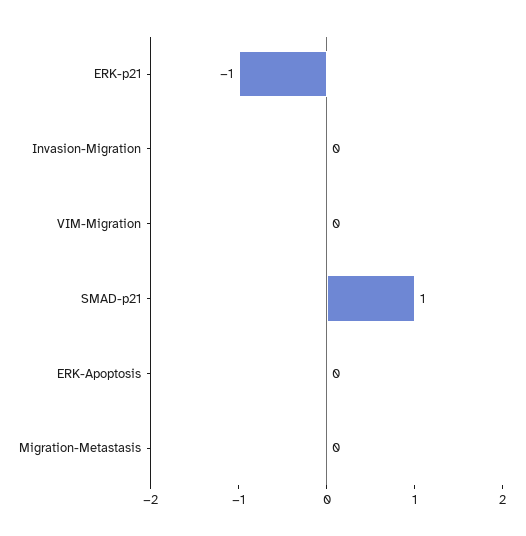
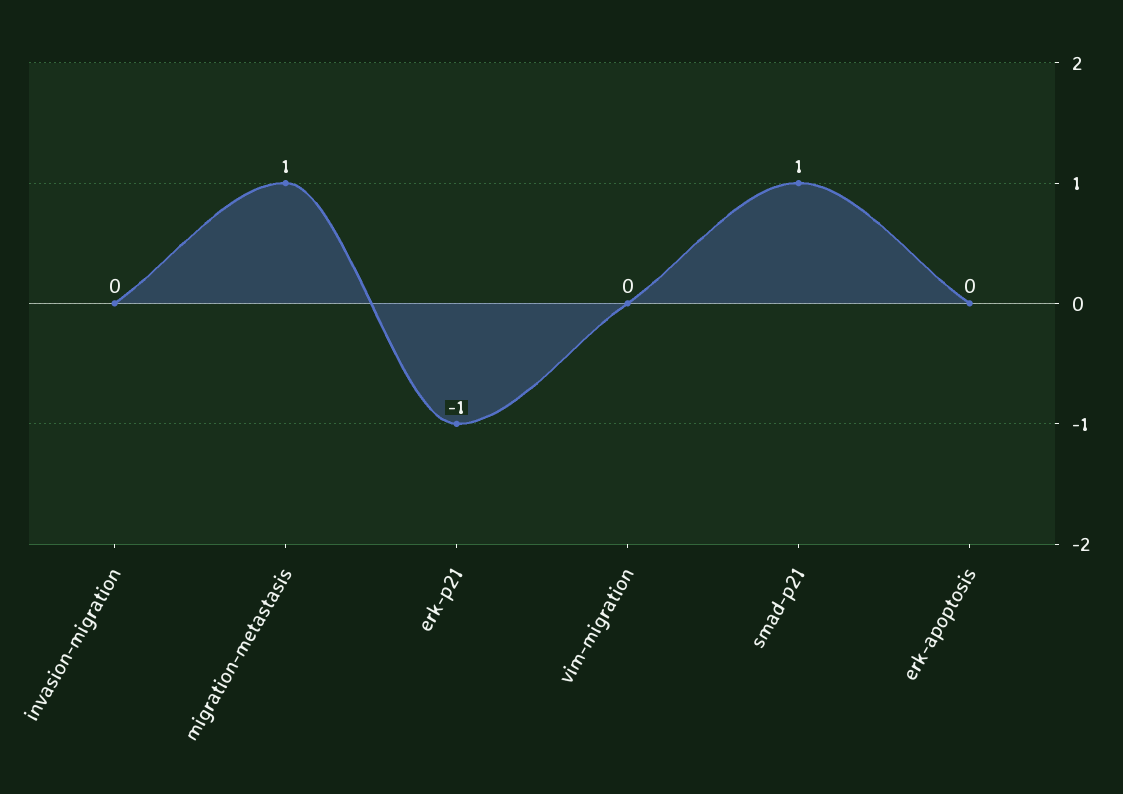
Migration-Metastasis: 0 -> 1

